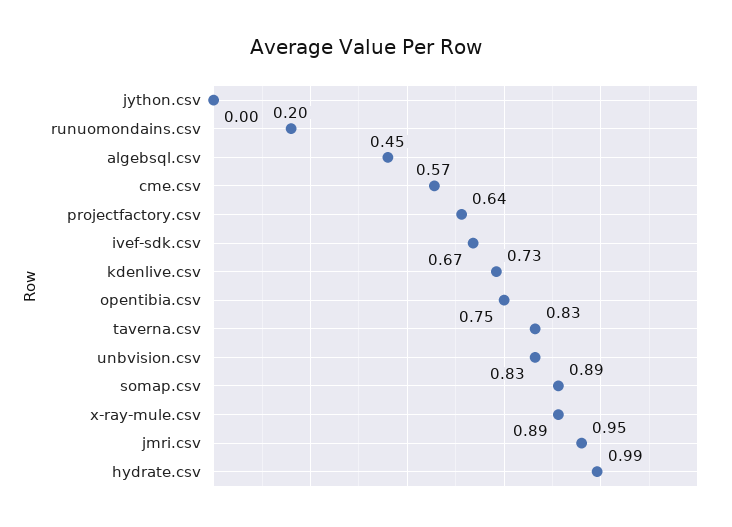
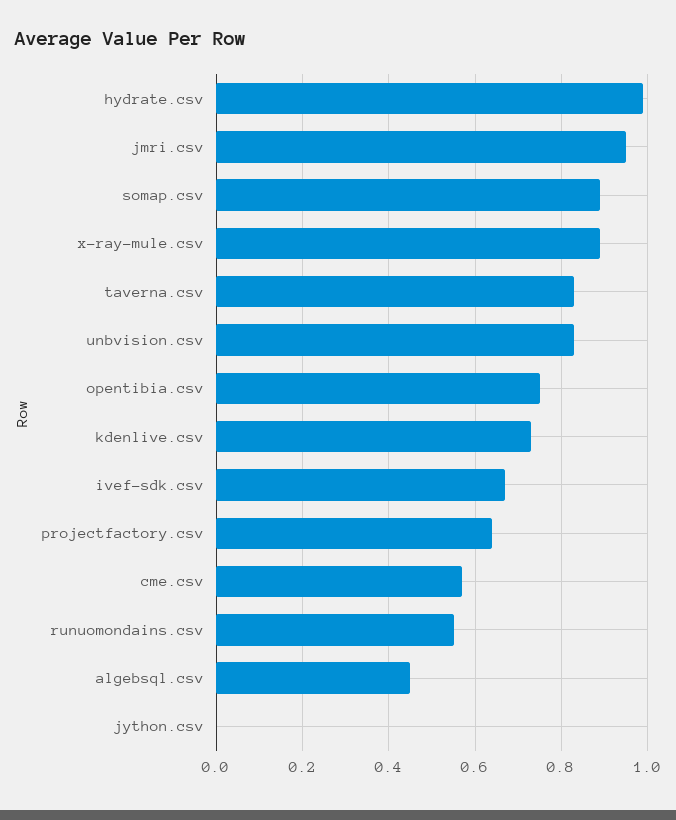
runuomondains.csv: 0.2 -> 0.55

